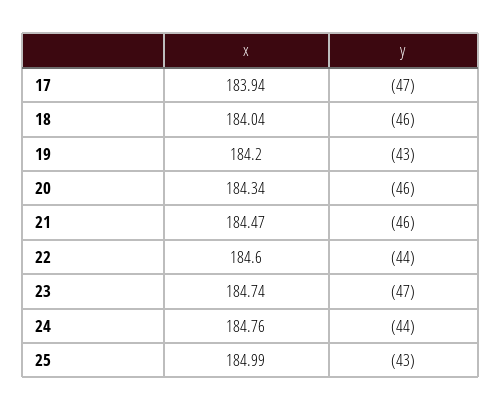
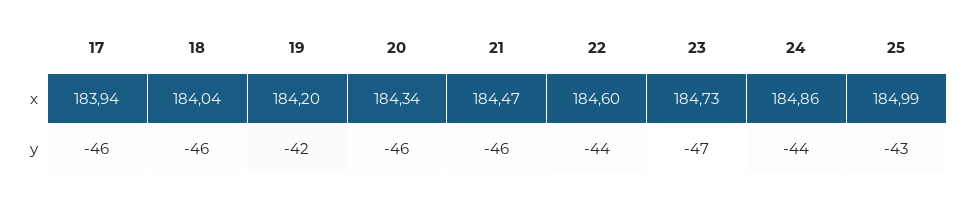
y, 17: -47 -> -46
y, 19: -43 -> -42
x, 23: 184.74 -> 184.73
x, 24: 184.76 -> 184.86

